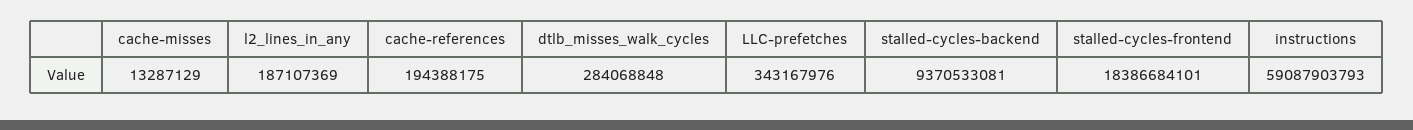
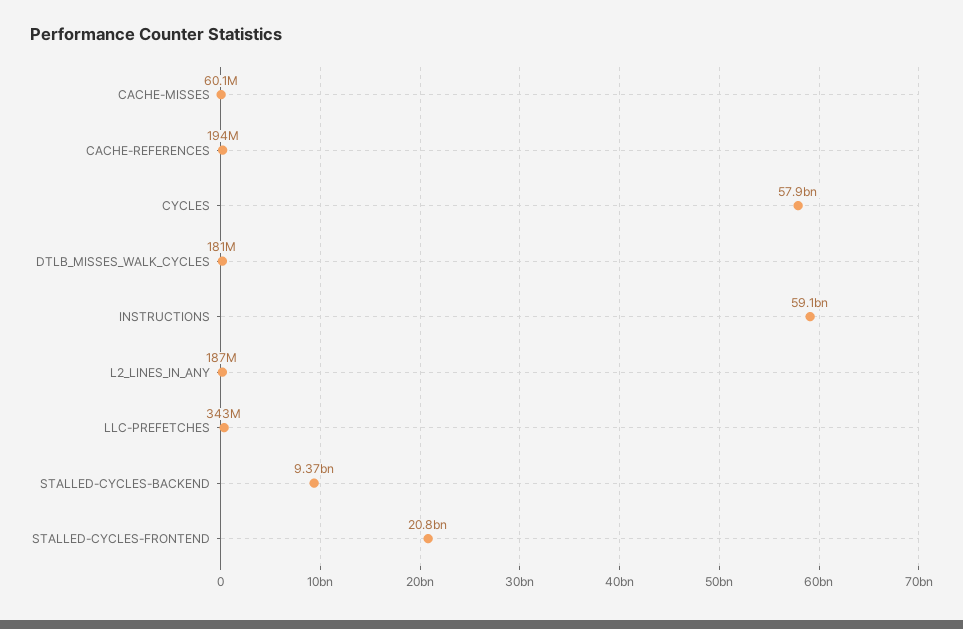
cache-misses: 13287129 -> 60100000
dtlb_misses_walk_cycles: 284068848 -> 181000000
stalled-cycles-frontend: 18386684101 -> 20800000000
CYCLES: none -> 57900000000

